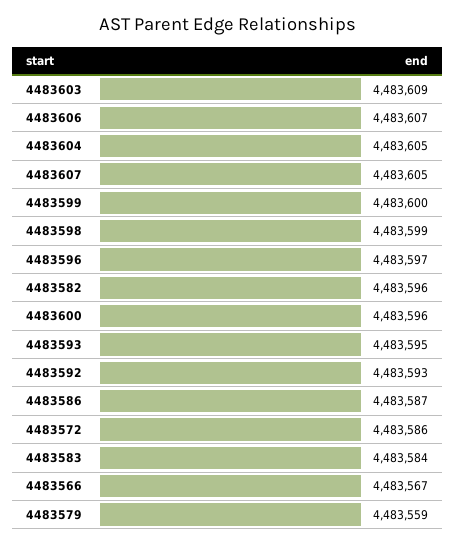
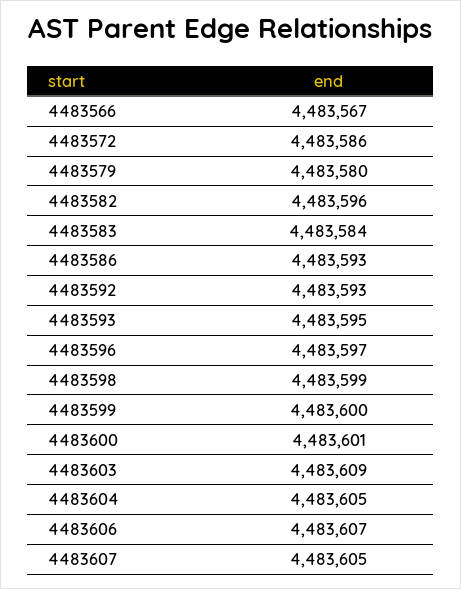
4483600: 4483596 -> 4483601
4483586: 4483587 -> 4483593
4483579: 4483559 -> 4483580

